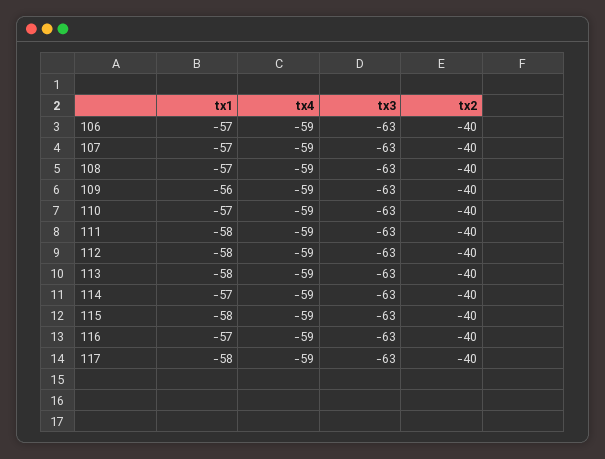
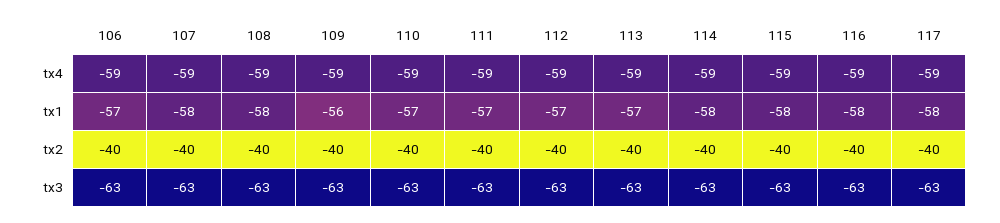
tx1, 107: -57 -> -58
tx1, 108: -57 -> -58
tx1, 111: -58 -> -57
tx1, 112: -58 -> -57
tx1, 113: -58 -> -57
tx1, 114: -57 -> -58
tx1, 116: -57 -> -58

